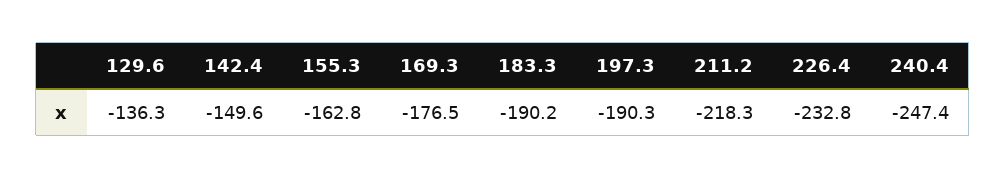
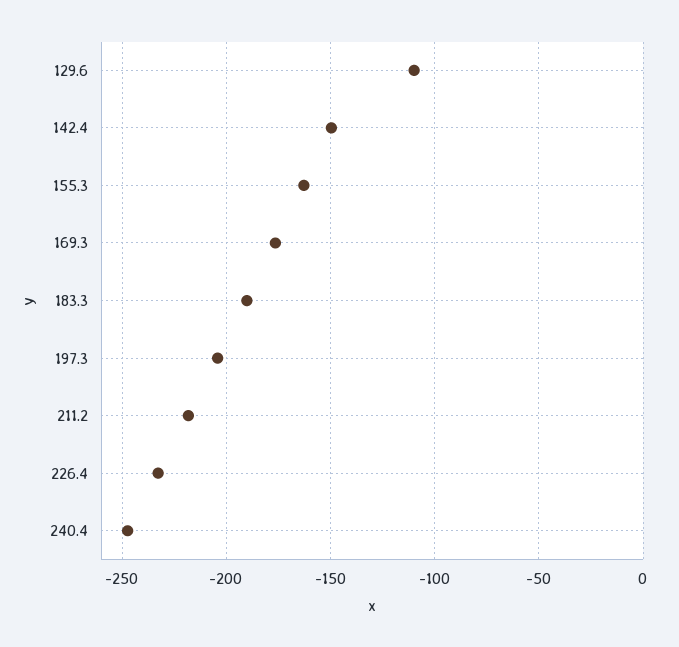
129.6: -136.3 -> -110
197.3: -190.3 -> -205

